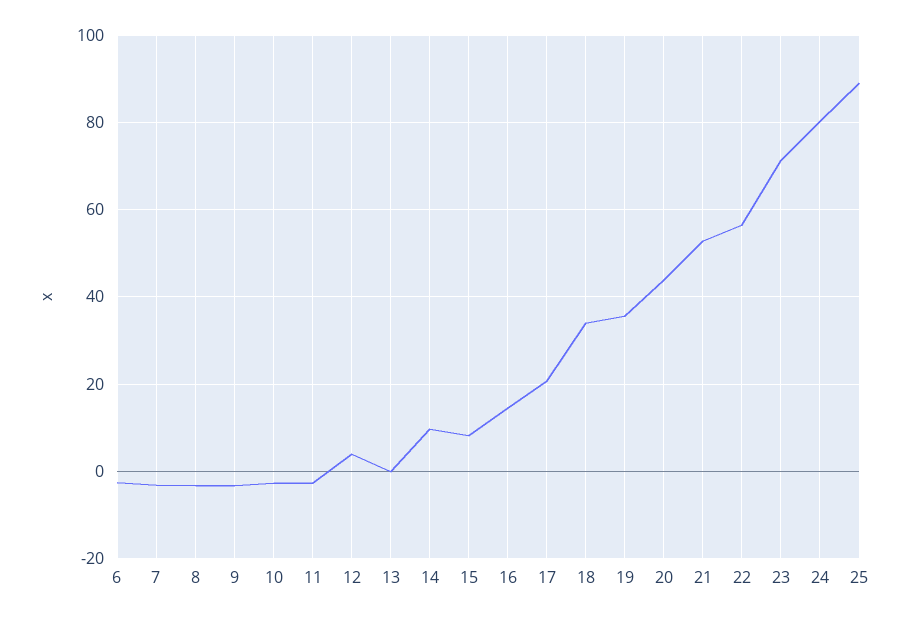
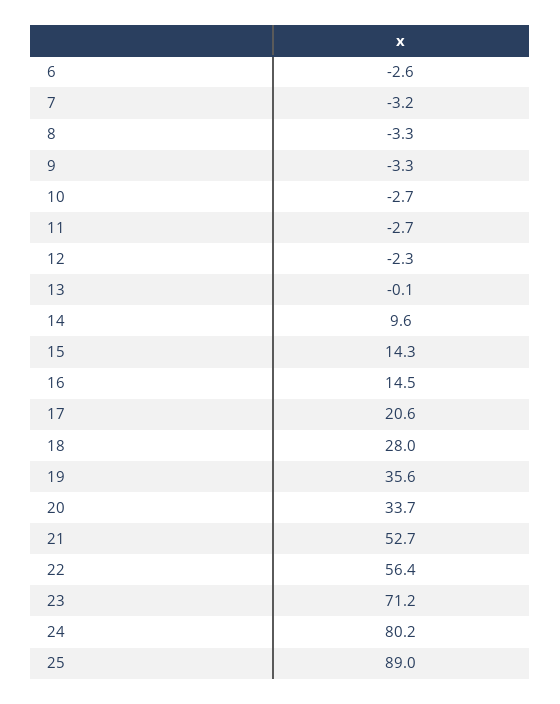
12: 4 -> -2.3
15: 8 -> 14.3
18: 34 -> 28
20: 44 -> 33.7

